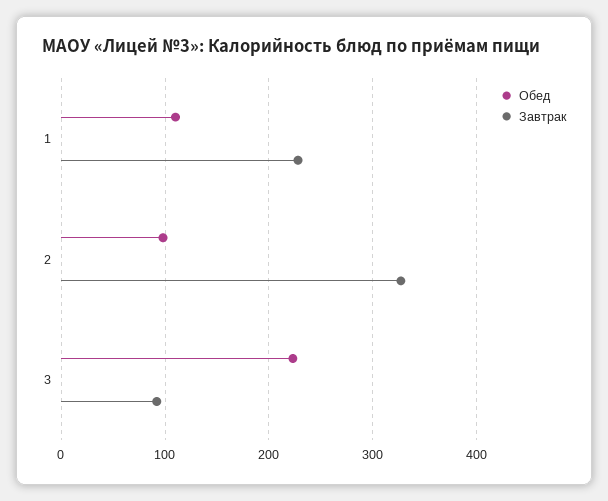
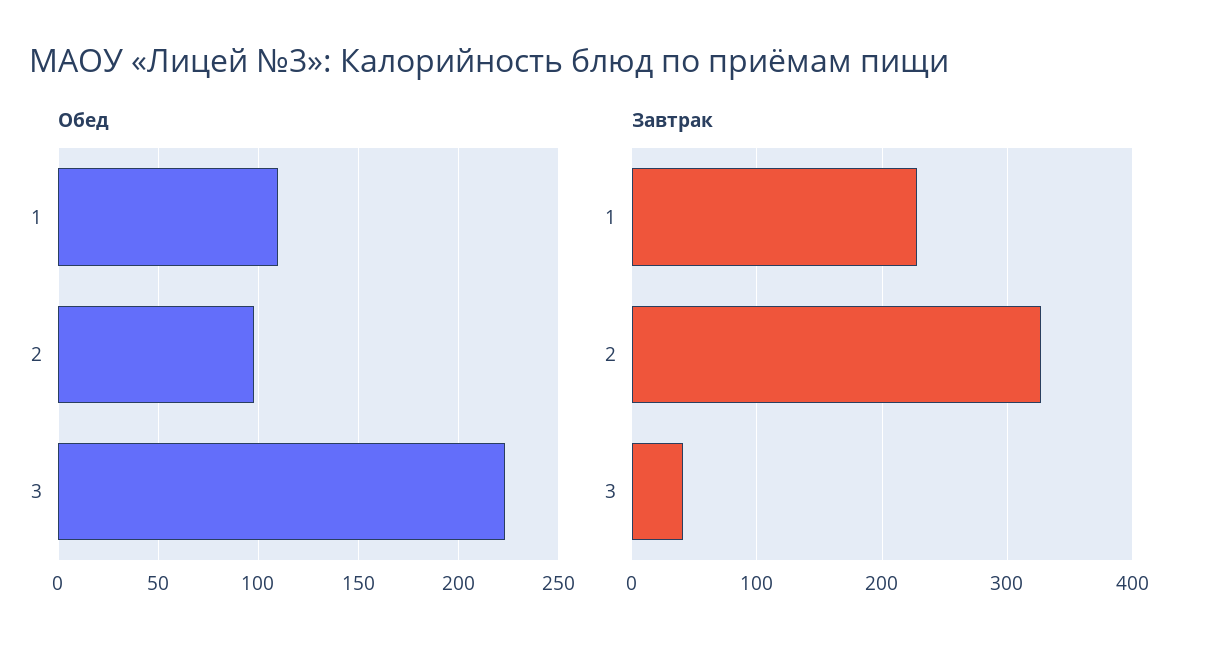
Завтрак, 3: 90 -> 40

